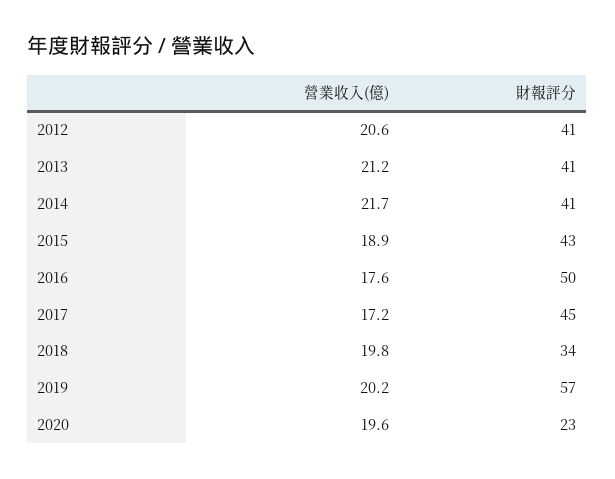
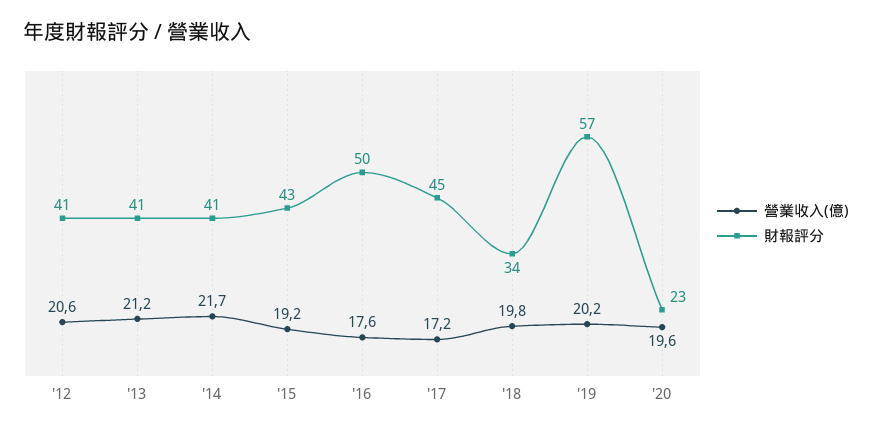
營業收入(億), 2015: 18.9 -> 19.2

